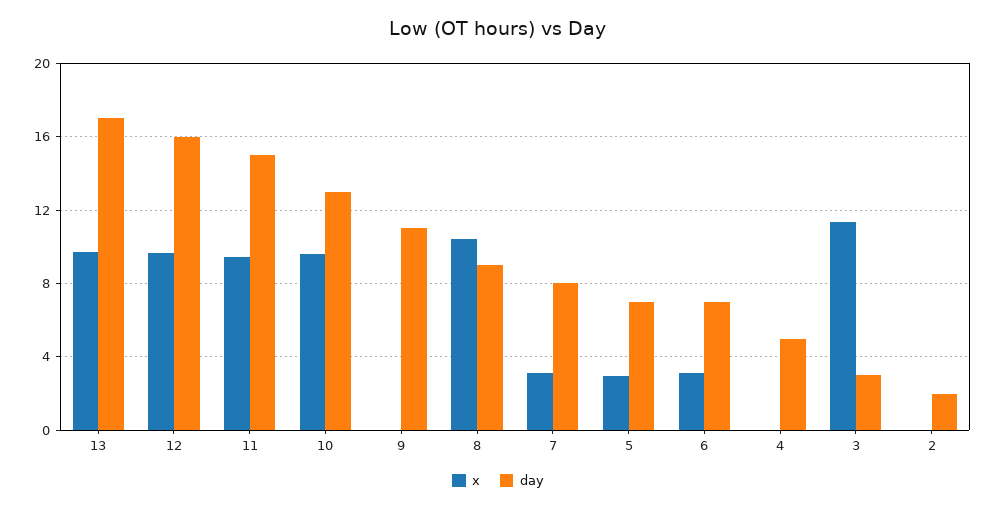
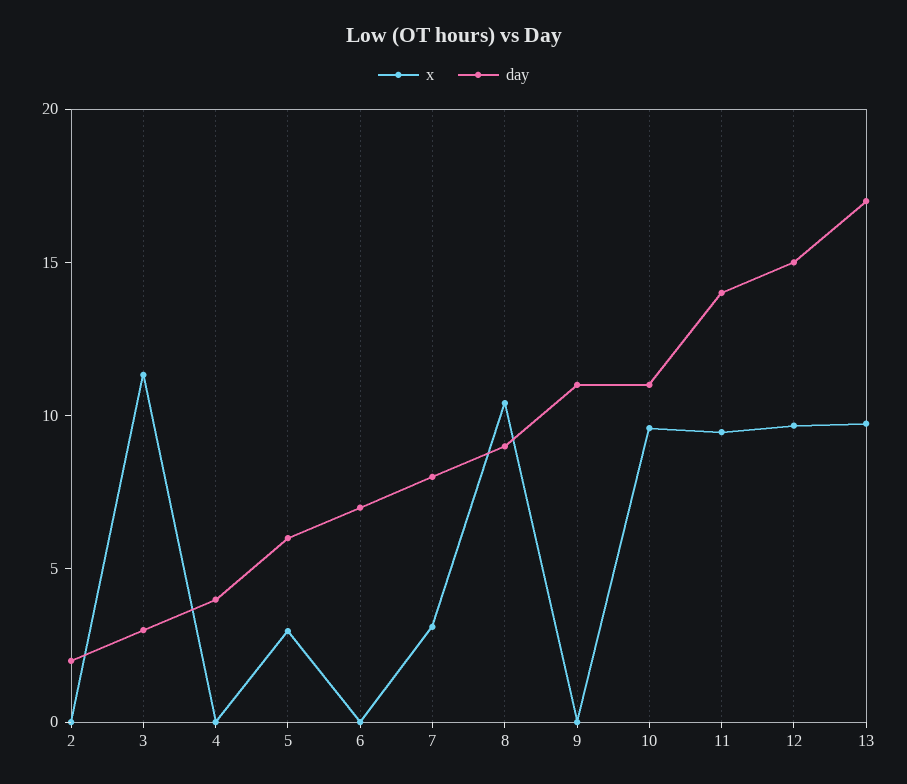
day, 12: 16 -> 15
day, 11: 15 -> 14
day, 10: 13 -> 11
day, 5: 7 -> 6
x, 6: 3 -> 0
day, 4: 5 -> 4

